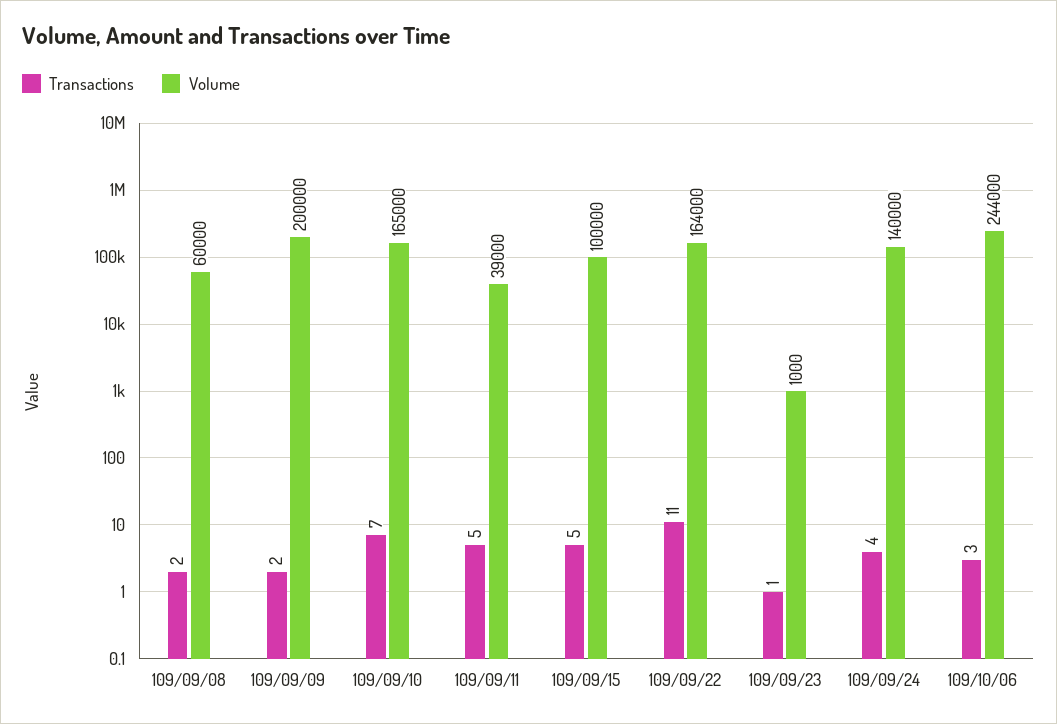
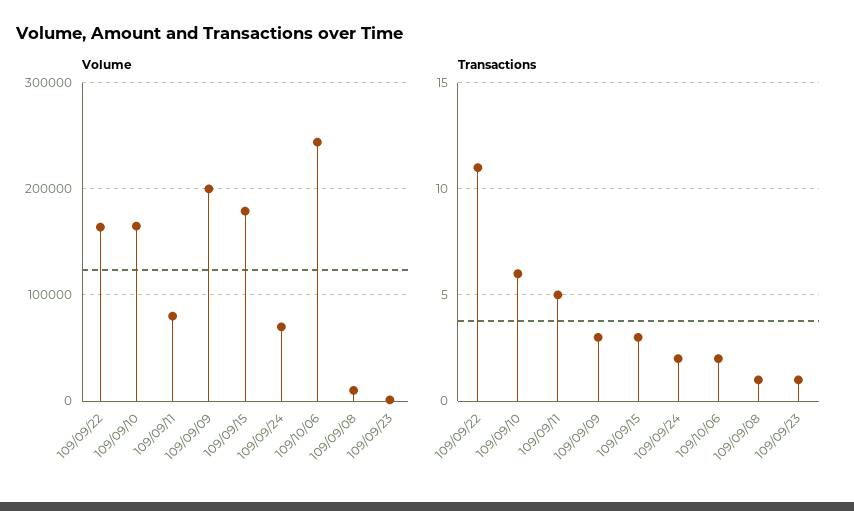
Transactions, 109/09/08: 2 -> 1
Volume, 109/09/08: 60000 -> 10000
Transactions, 109/09/09: 2 -> 3
Transactions, 109/09/10: 7 -> 6
Volume, 109/09/11: 39000 -> 80000
Transactions, 109/09/15: 5 -> 3
Volume, 109/09/15: 100000 -> 180000
Transactions, 109/09/24: 4 -> 2
Volume, 109/09/24: 140000 -> 70000
Transactions, 109/10/06: 3 -> 2

